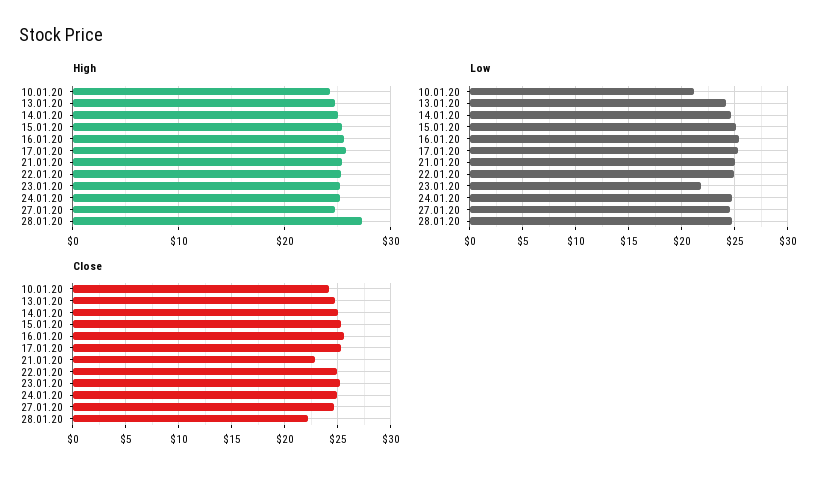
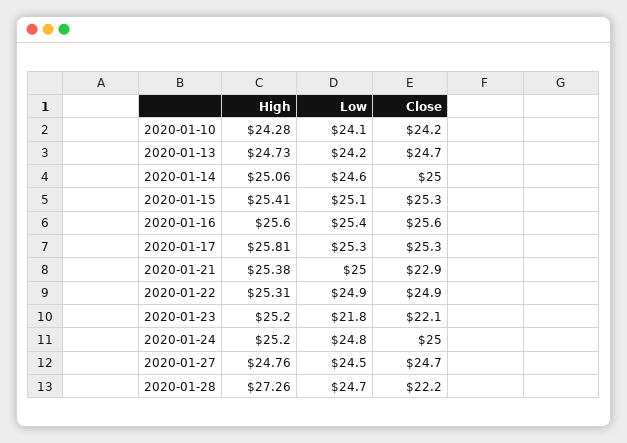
Low, 10.01.20: 21 -> 24.1
Close, 23.01.20: 25 -> 22.1

